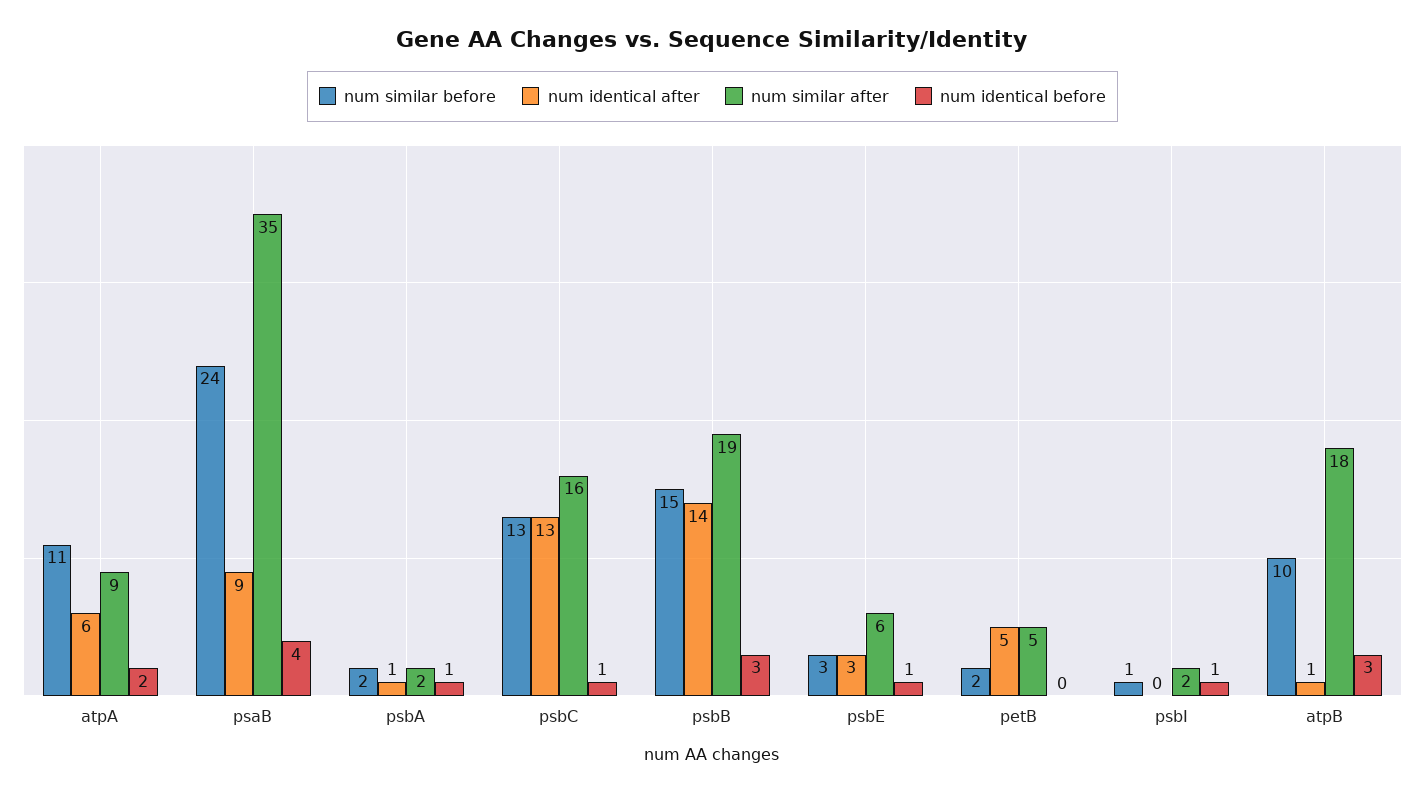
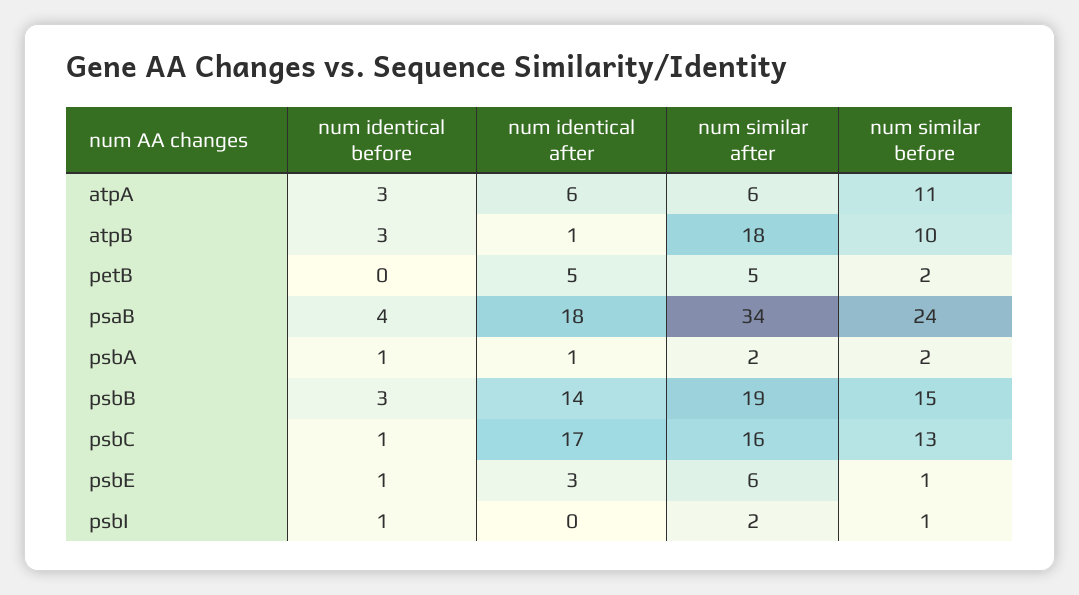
num similar after, atpA: 9 -> 6
num identical before, atpA: 2 -> 3
num identical after, psaB: 9 -> 18
num similar after, psaB: 35 -> 34
num identical after, psbC: 13 -> 17
num similar before, psbE: 3 -> 1

